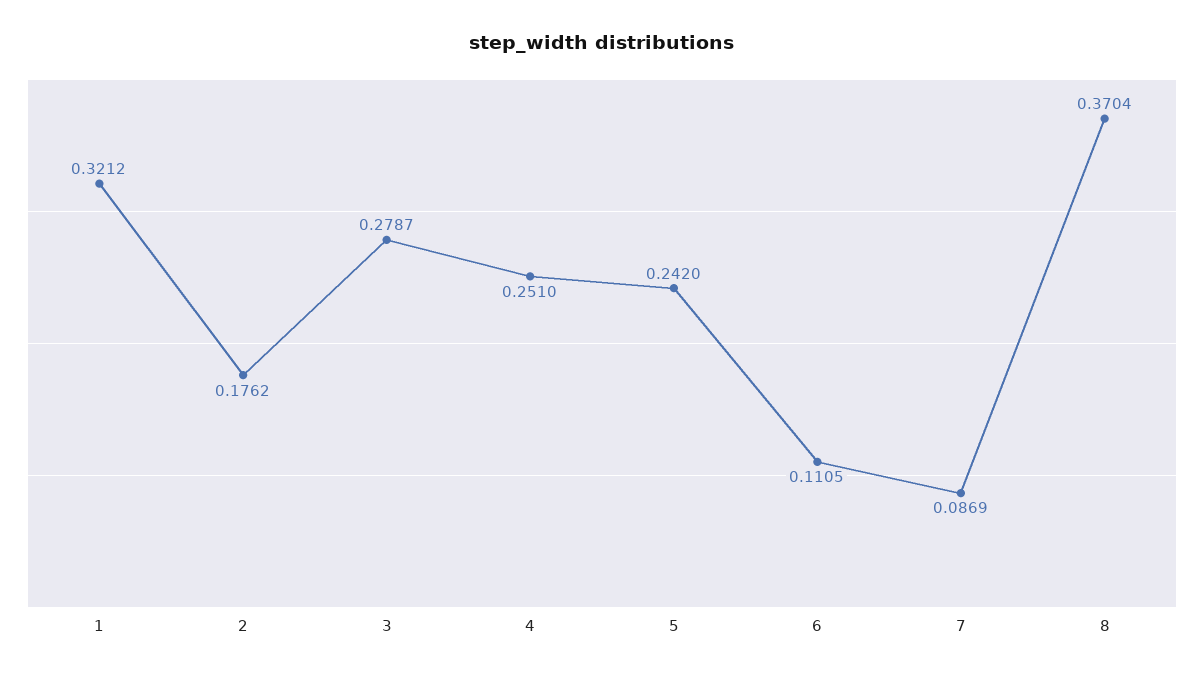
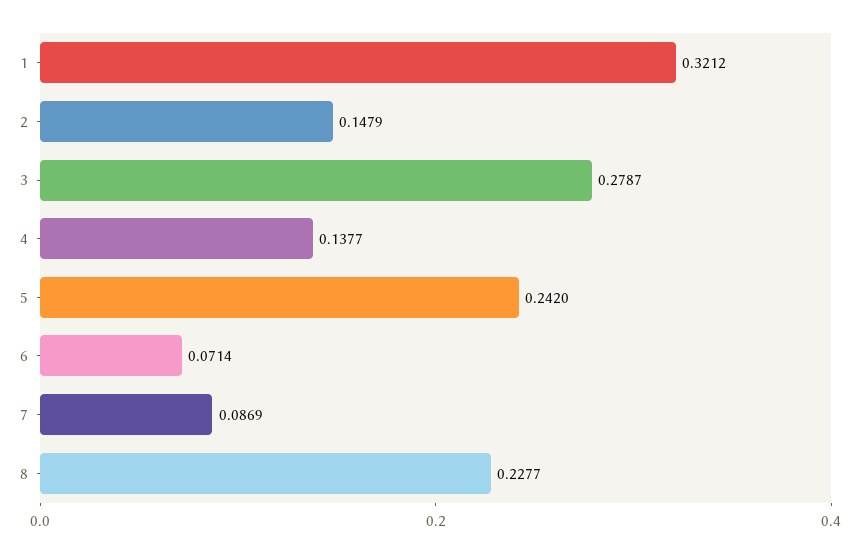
2: 0.1762 -> 0.1479
4: 0.251 -> 0.1377
6: 0.1105 -> 0.0714
8: 0.3704 -> 0.2277

